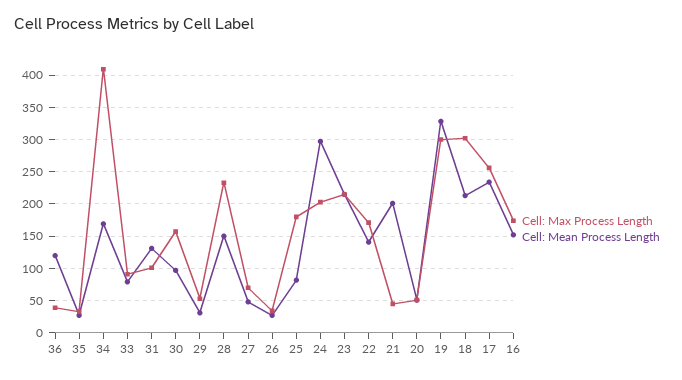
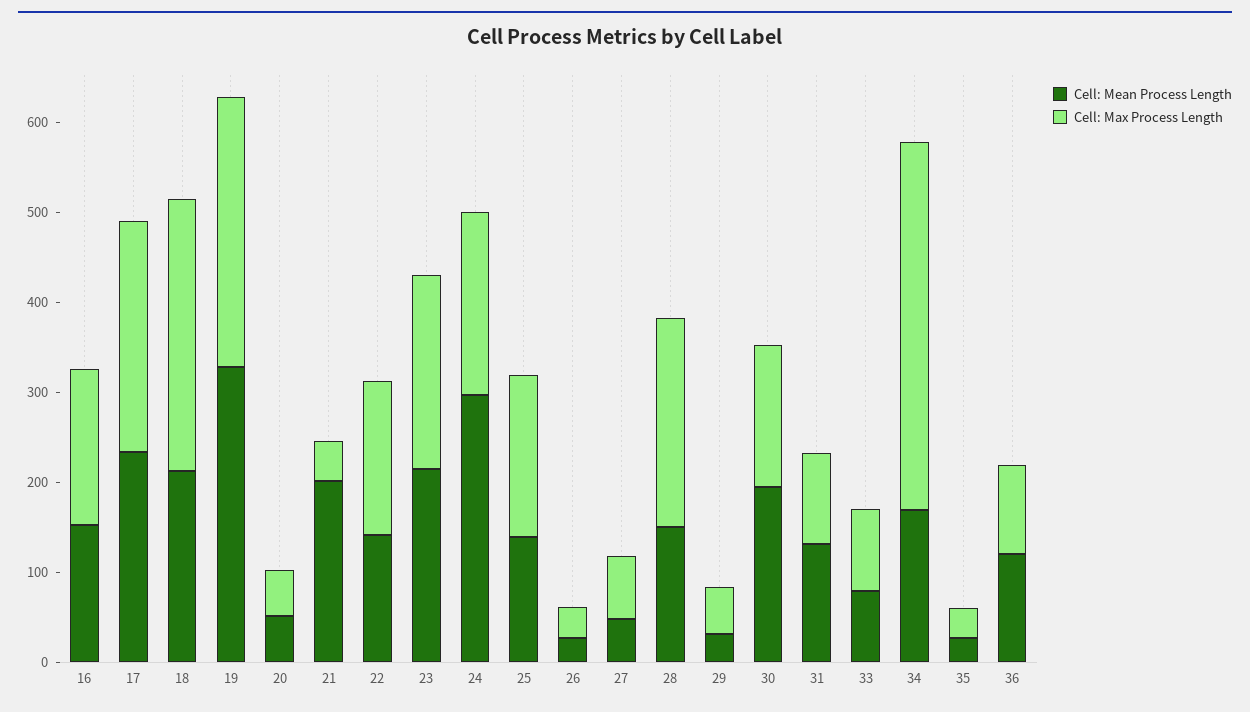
Cell: Max Process Length, 36: 40 -> 100
Cell: Mean Process Length, 30: 100 -> 200
Cell: Mean Process Length, 25: 80 -> 140

